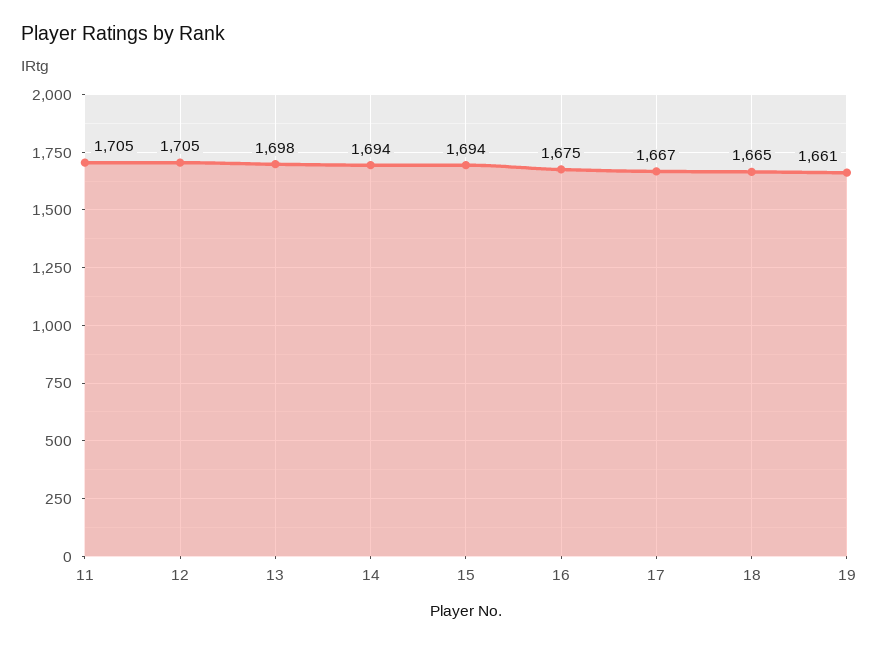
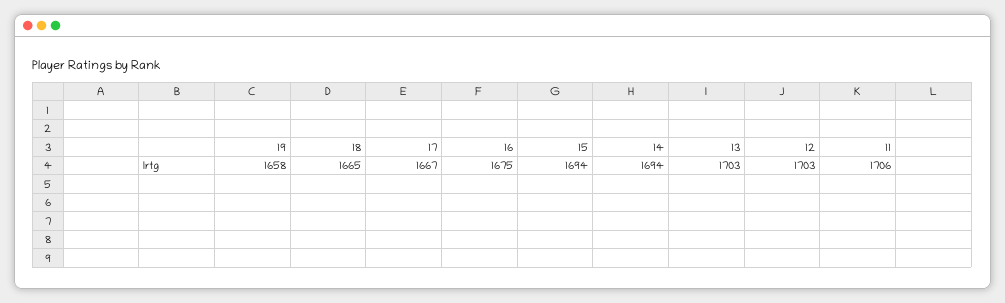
11: 1705 -> 1706
12: 1705 -> 1703
13: 1698 -> 1703
19: 1661 -> 1658

